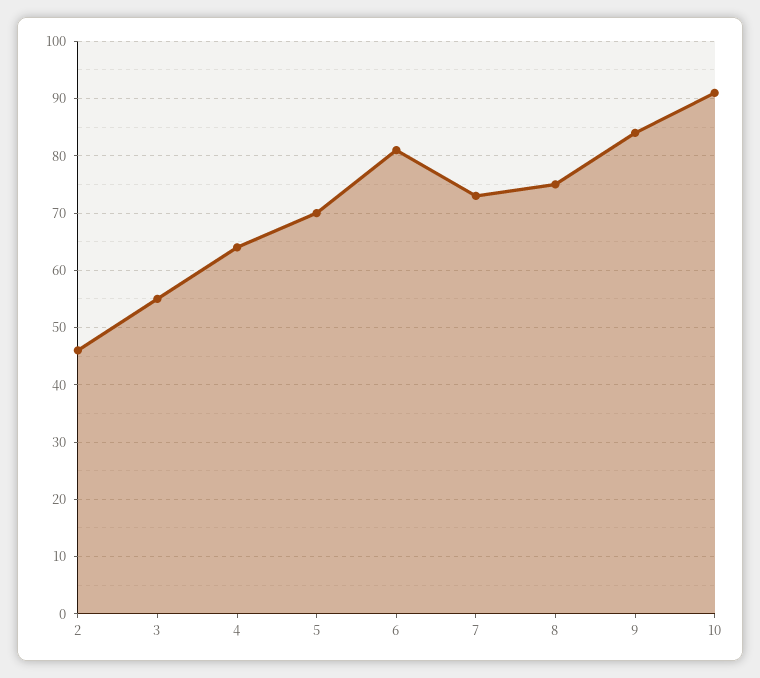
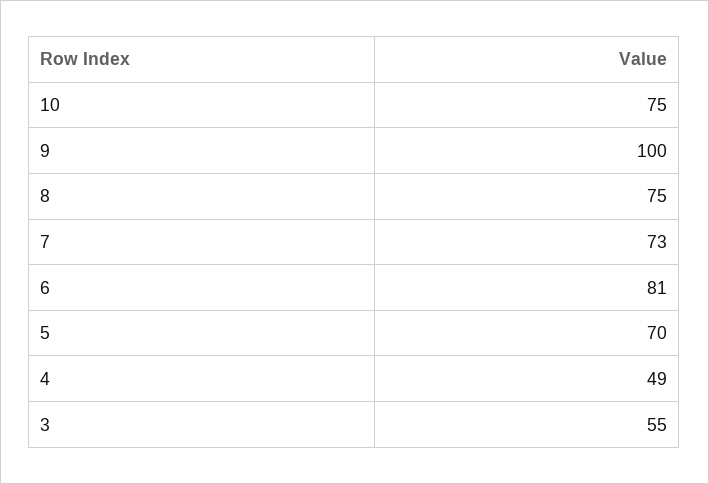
2: 45 -> none
4: 65 -> 49
9: 85 -> 100
10: 90 -> 75

